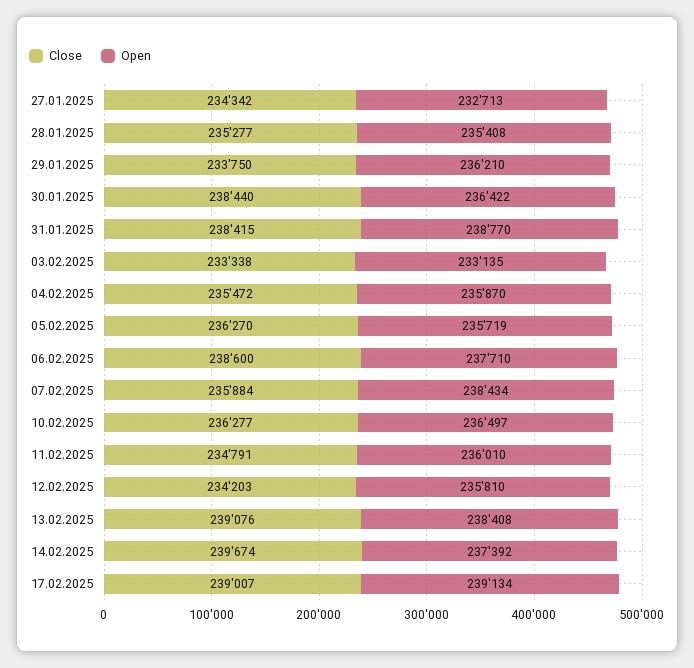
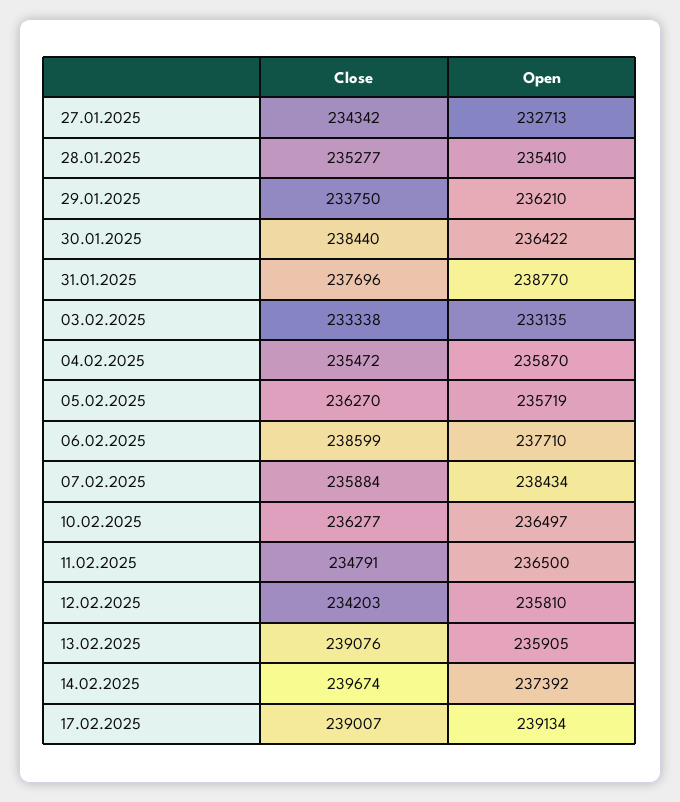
Open, 28.01.2025: 235408 -> 235410
Close, 31.01.2025: 238415 -> 237696
Close, 06.02.2025: 238600 -> 238599
Open, 11.02.2025: 236010 -> 236500
Open, 13.02.2025: 238408 -> 235905

